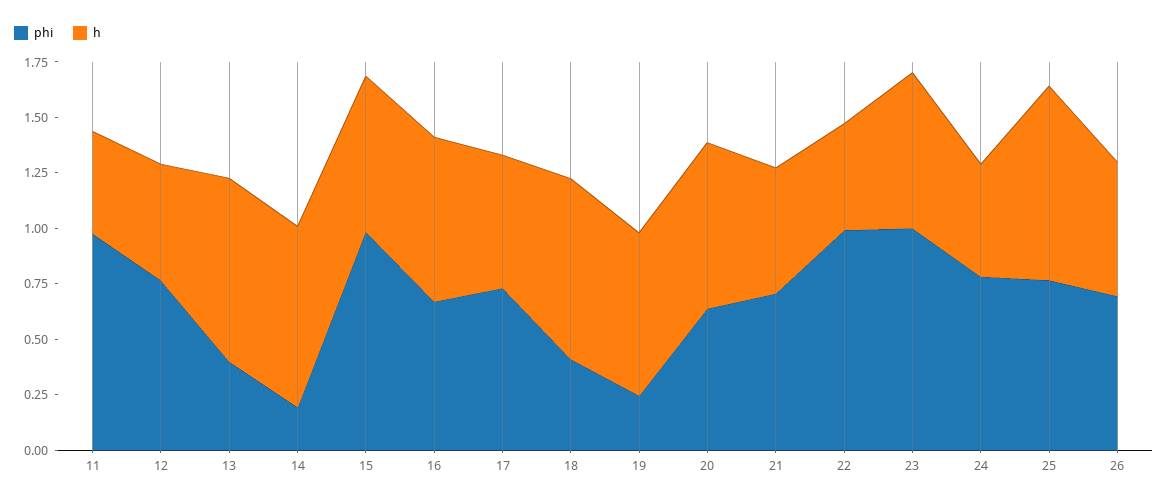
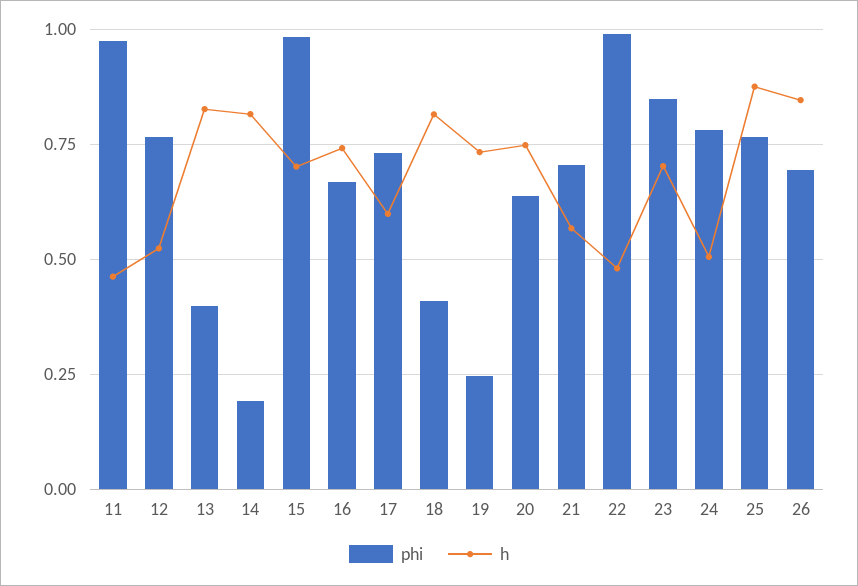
phi, 23: 1 -> 0.85
h, 26: 0.6 -> 0.85

